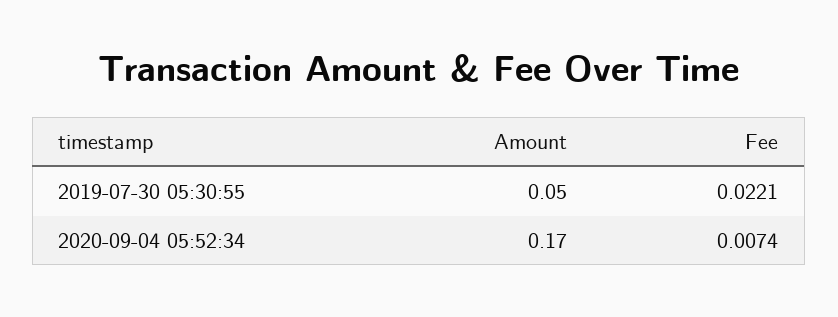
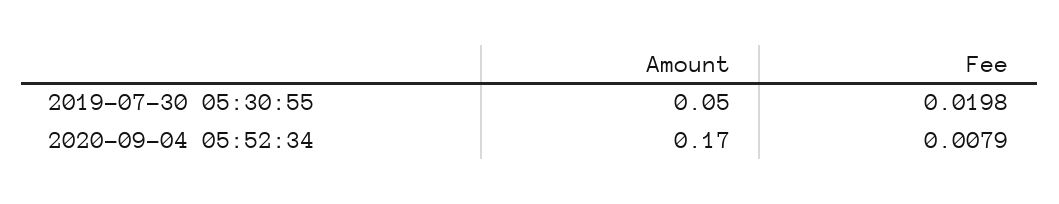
Fee, 2019-07-30 05:30:55: 0.0221 -> 0.0198
Fee, 2020-09-04 05:52:34: 0.0074 -> 0.0079

